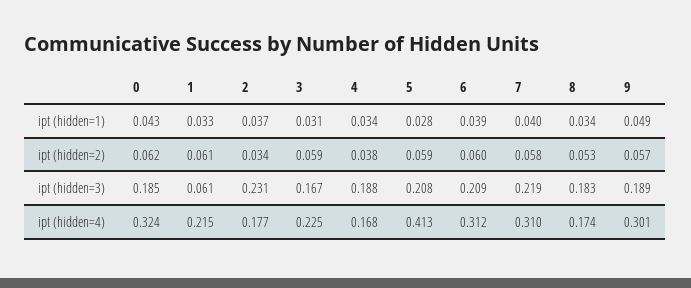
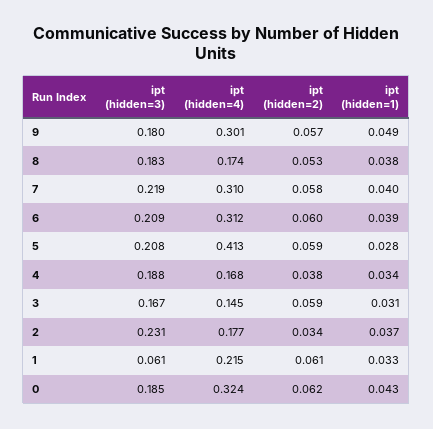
8, ipt (hidden=1): 0.034 -> 0.038
9, ipt (hidden=3): 0.189 -> 0.18
3, ipt (hidden=4): 0.225 -> 0.145

